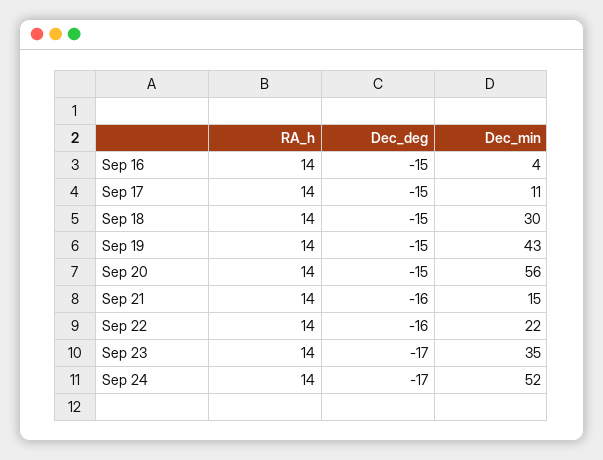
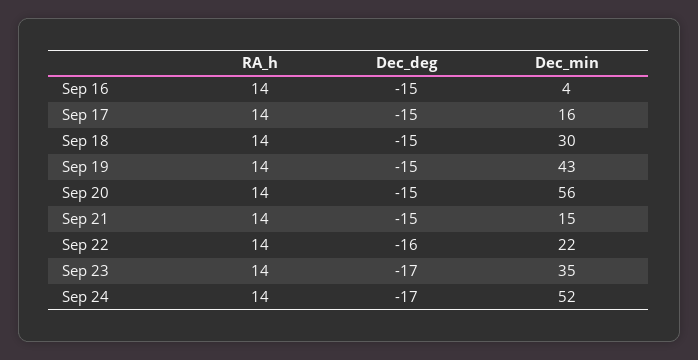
Dec_min, Sep 17: 11 -> 16
Dec_deg, Sep 21: -16 -> -15

